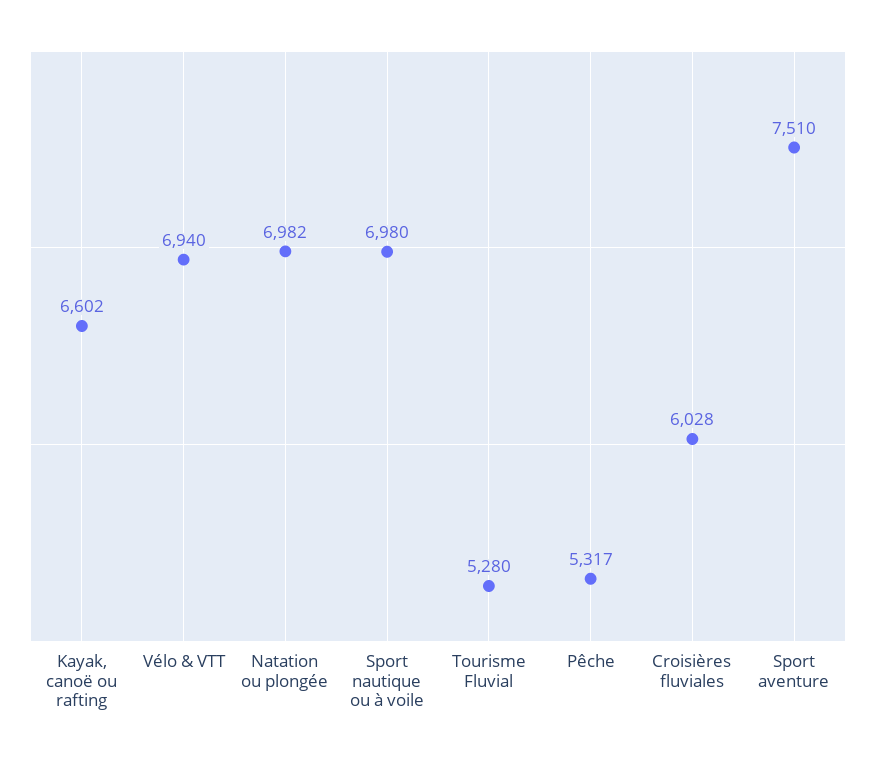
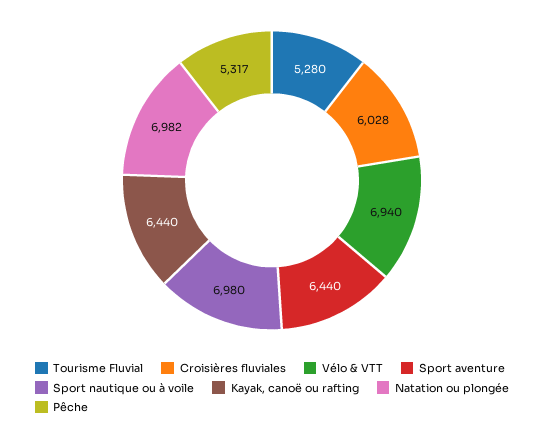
Kayak, canoë ou rafting: 6602 -> 6440
Sport aventure: 7510 -> 6440

